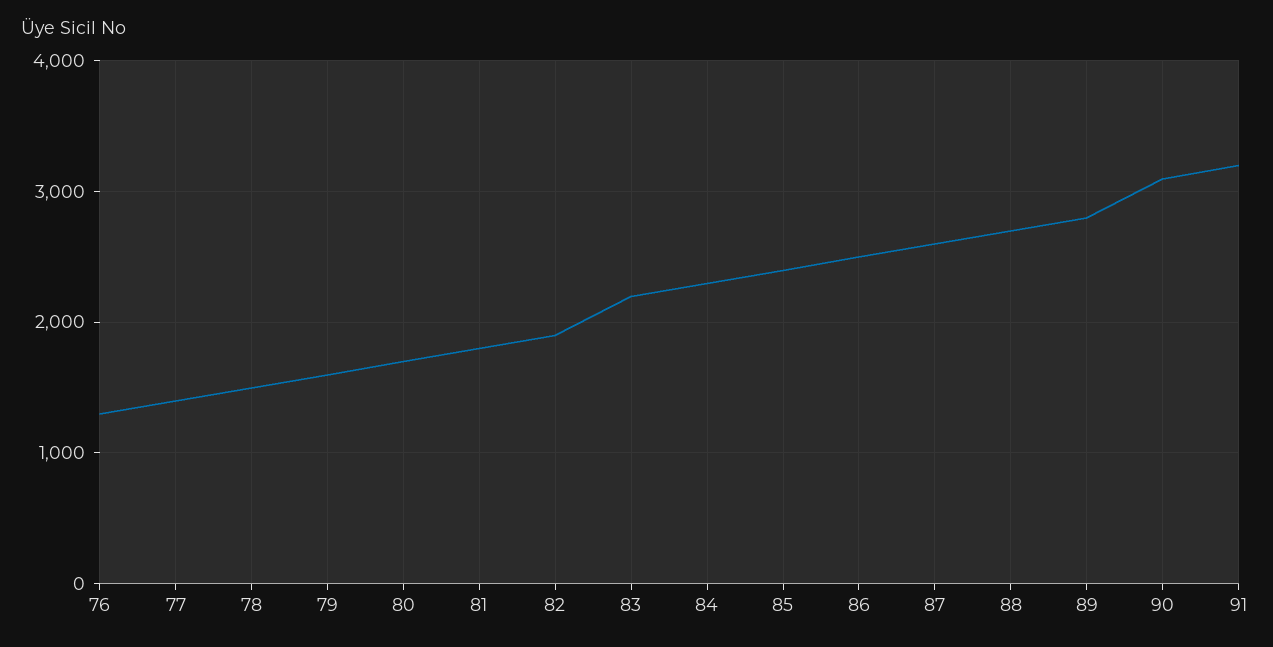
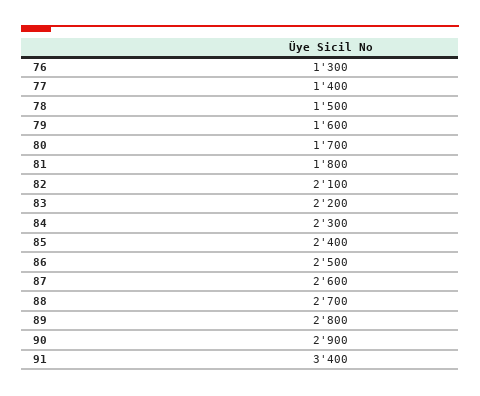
82: 1900 -> 2100
90: 3100 -> 2900
91: 3200 -> 3400

